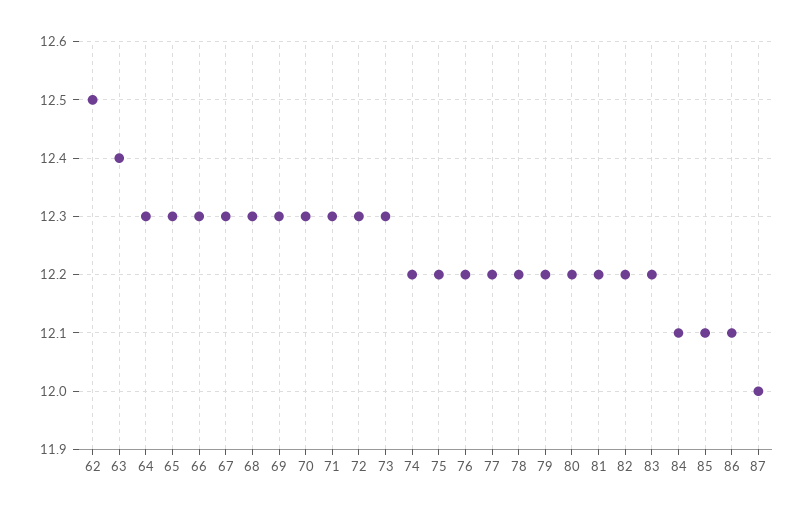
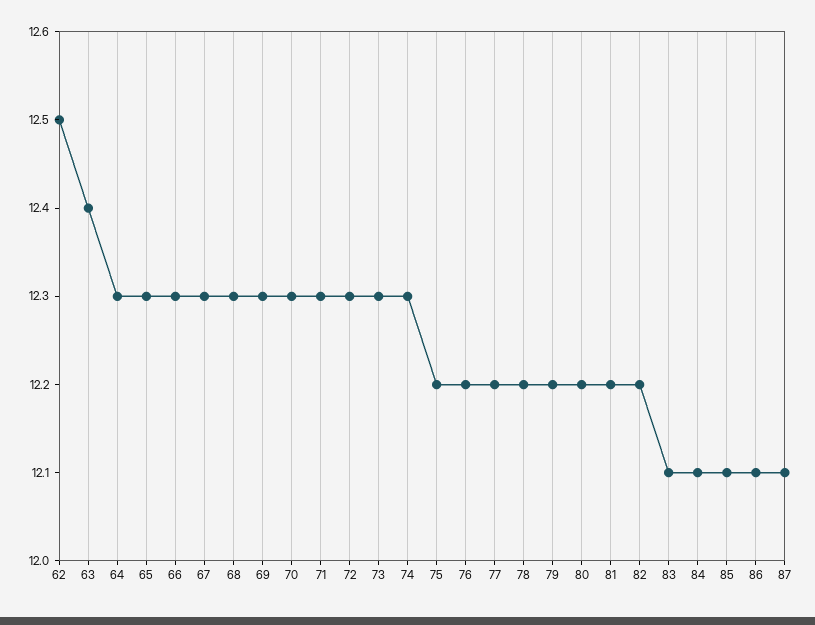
74: 12.2 -> 12.3
83: 12.2 -> 12.1
87: 12 -> 12.1

